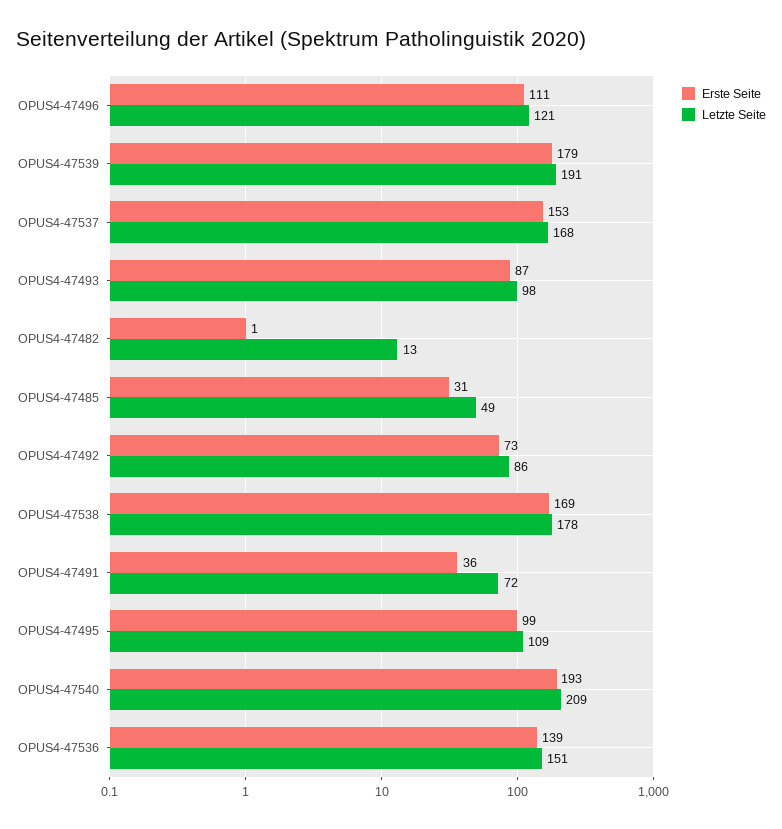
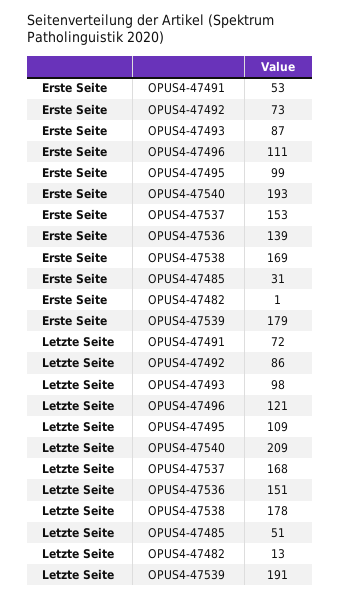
Letzte Seite, OPUS4-47485: 49 -> 51
Erste Seite, OPUS4-47491: 36 -> 53

